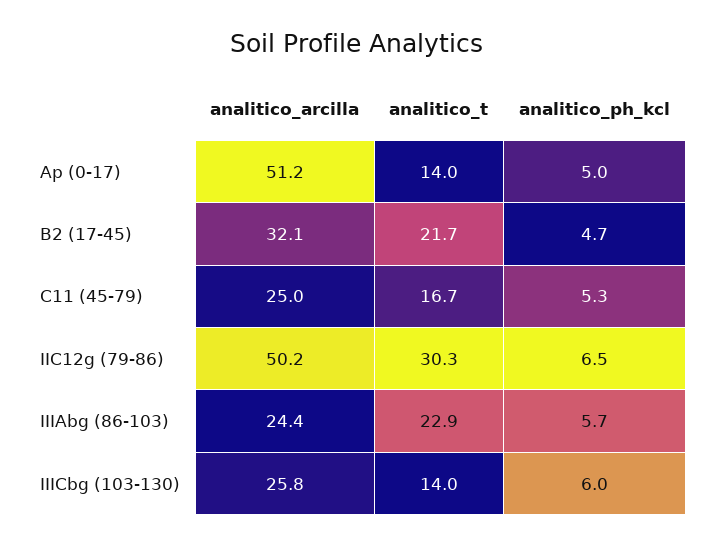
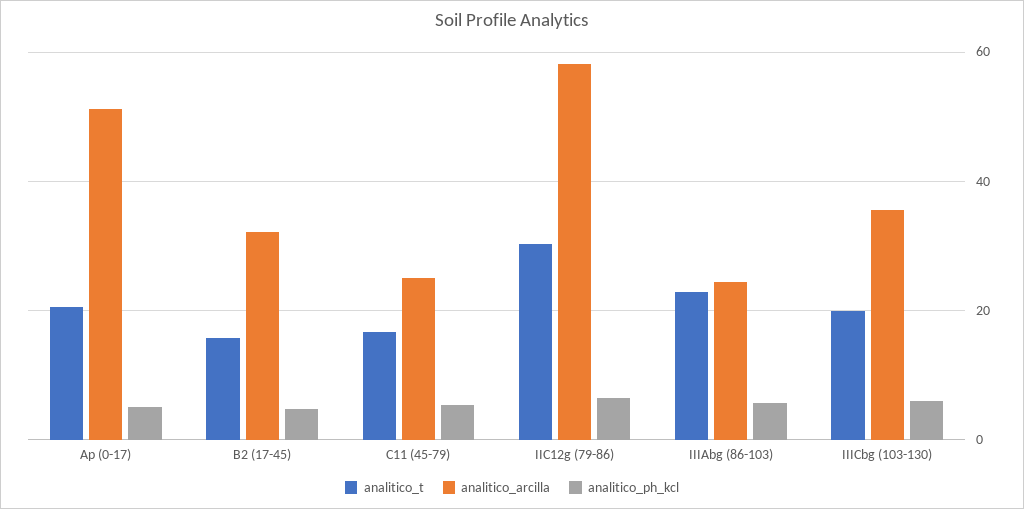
analitico_t, Ap (0-17): 14 -> 20
analitico_t, B2 (17-45): 21.7 -> 16
analitico_arcilla, IIC12g (79-86): 50.2 -> 58
analitico_arcilla, IIICbg (103-130): 25.8 -> 36
analitico_t, IIICbg (103-130): 14 -> 20

